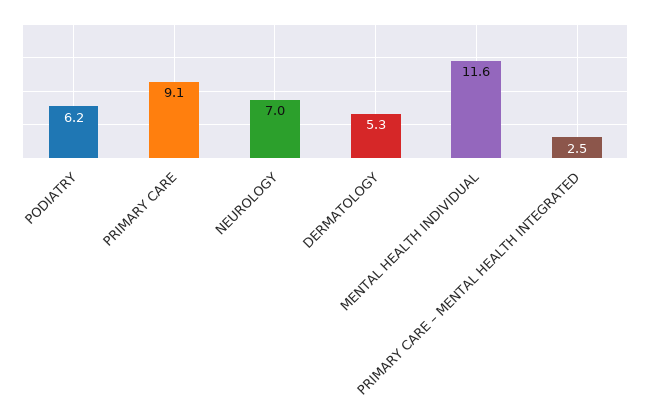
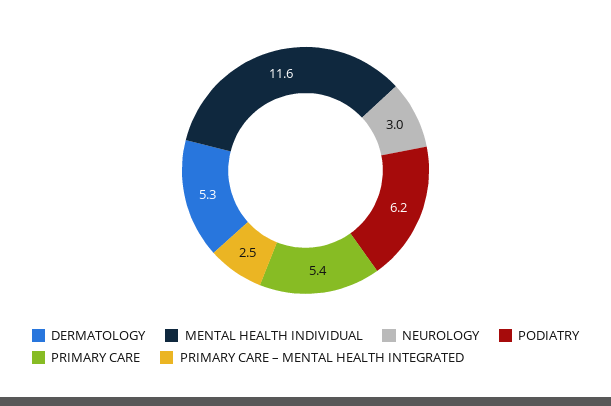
PRIMARY CARE: 9.1 -> 5.4
NEUROLOGY: 7 -> 3

